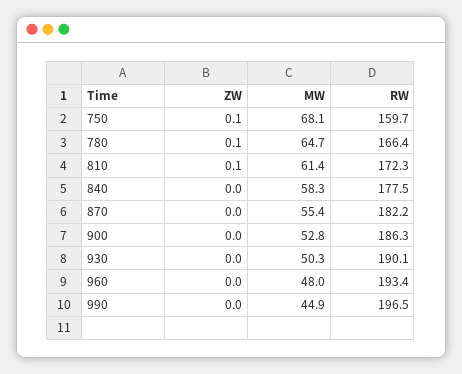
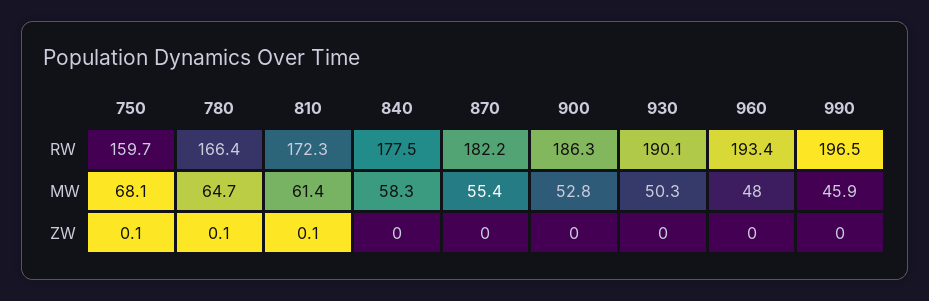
MW, 990: 44.9 -> 45.9

